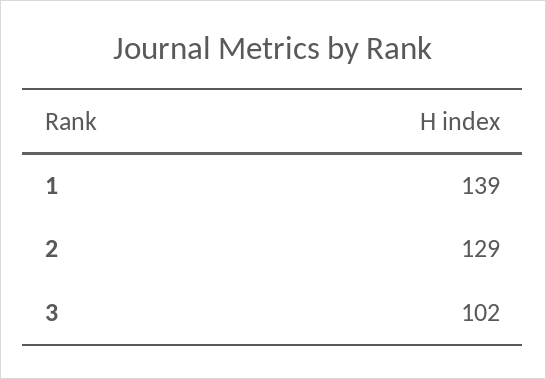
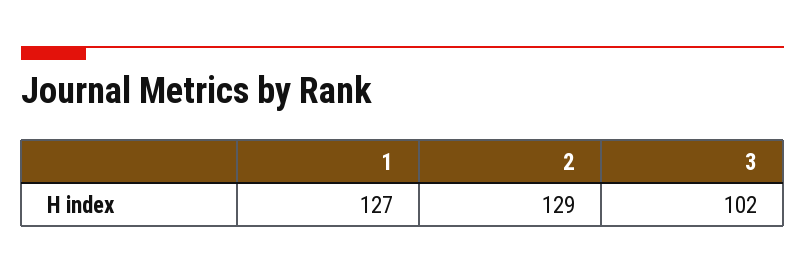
1: 139 -> 127

